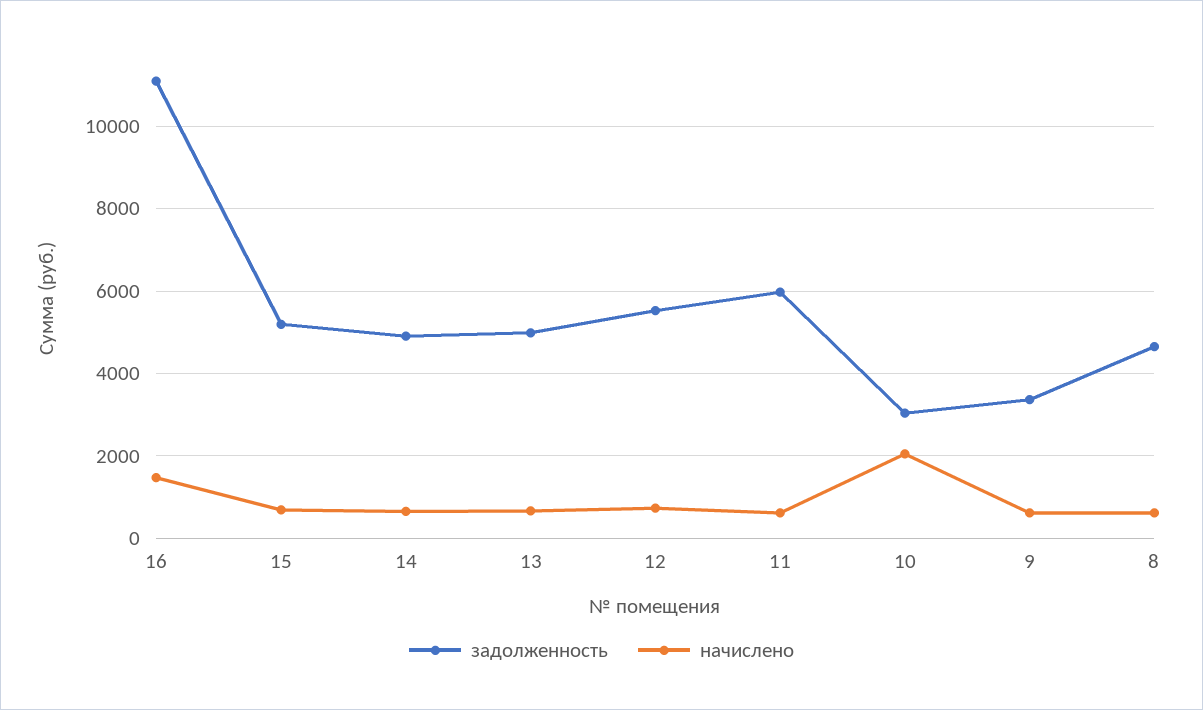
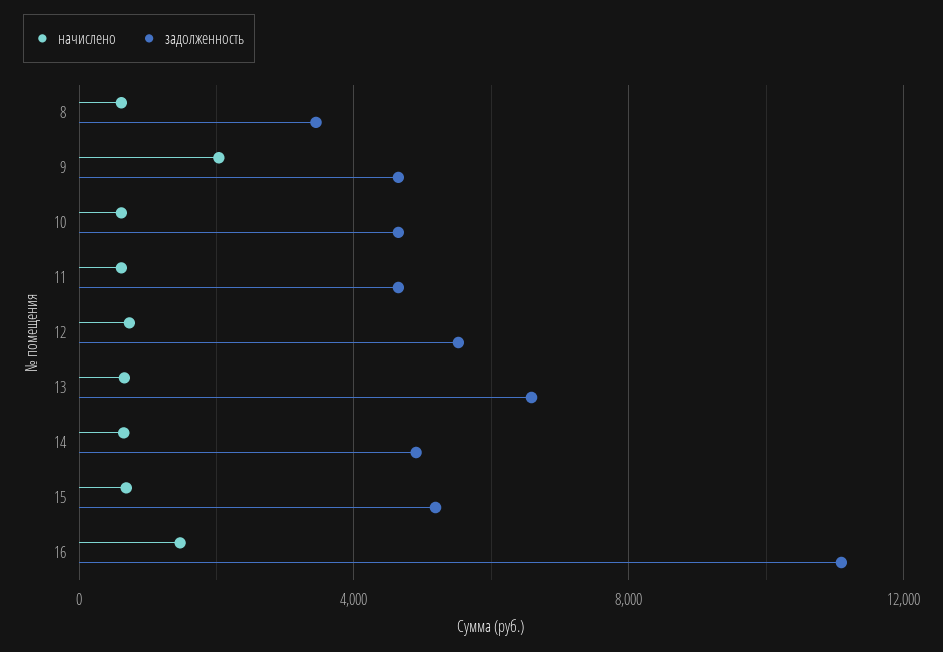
задолженность, 13: 5000 -> 6500
задолженность, 11: 6000 -> 4500
задолженность, 10: 3000 -> 4500
начислено, 10: 2000 -> 500
задолженность, 9: 3400 -> 4500
начислено, 9: 600 -> 2000
задолженность, 8: 4600 -> 3500

